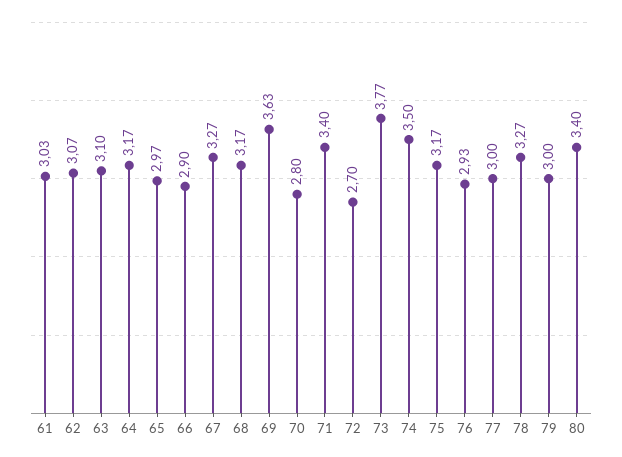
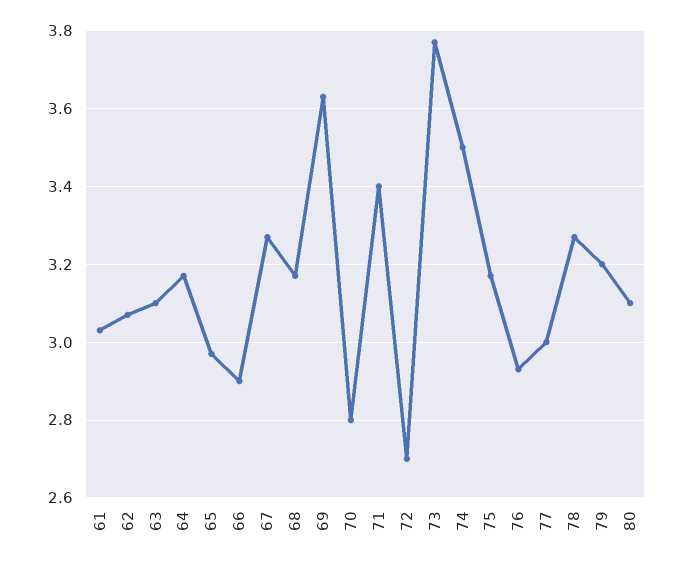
79: 3 -> 3.2
80: 3.4 -> 3.1

